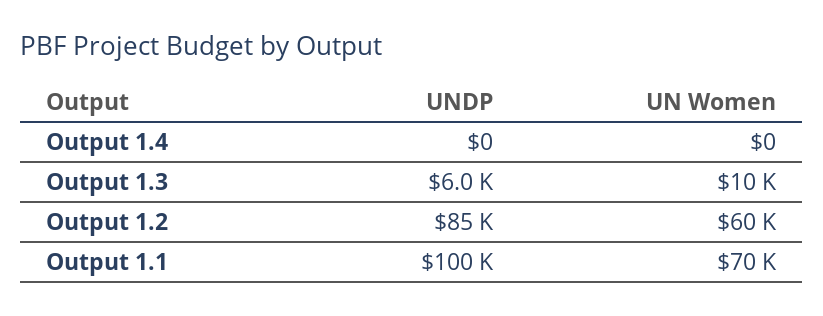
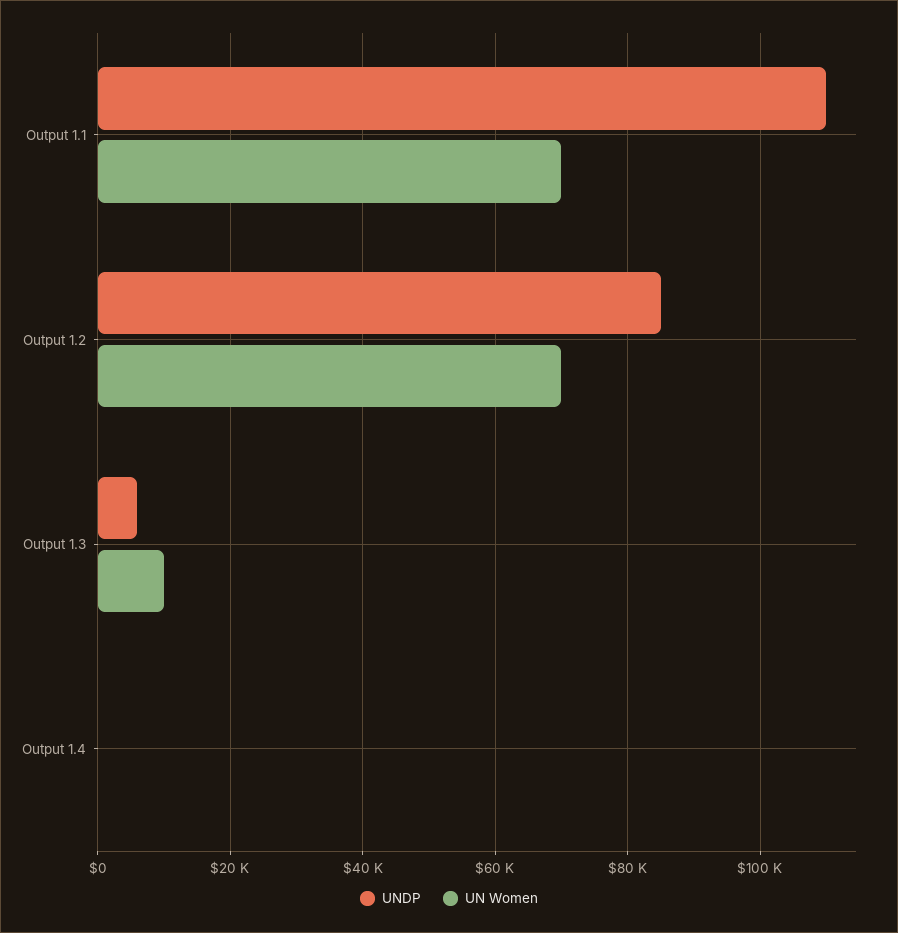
UN Women, Output 1.2: 60000 -> 70000
UNDP, Output 1.1: 100000 -> 110000

